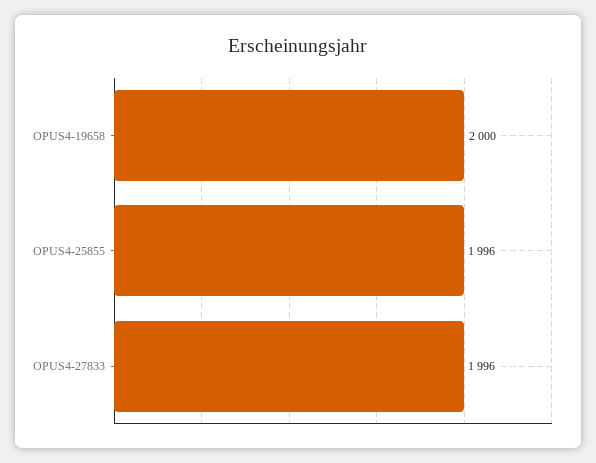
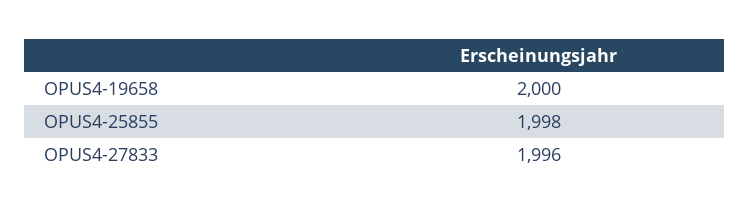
OPUS4-25855: 1996 -> 1998

